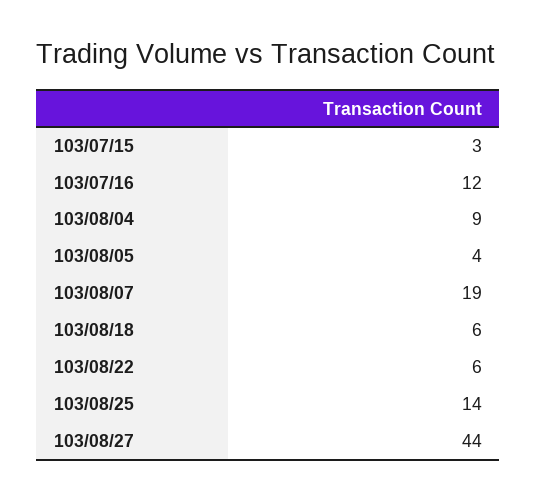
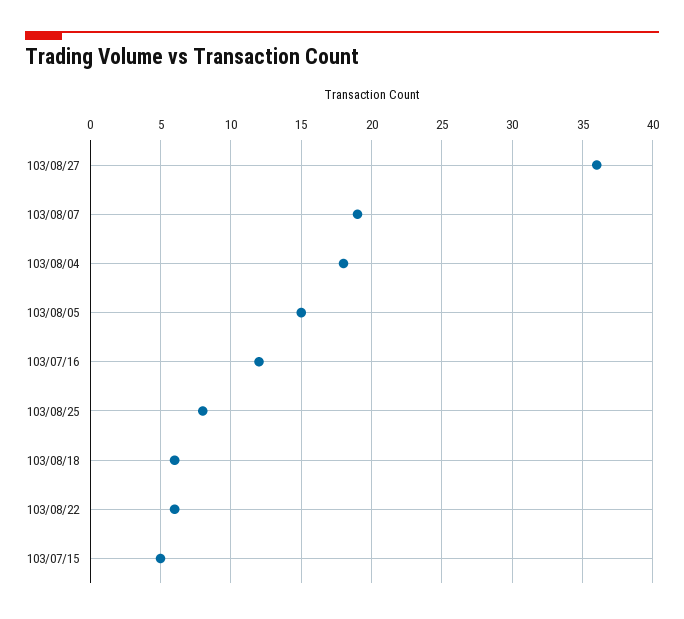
103/07/15: 3 -> 5
103/08/04: 9 -> 18
103/08/05: 4 -> 15
103/08/25: 14 -> 8
103/08/27: 44 -> 36

